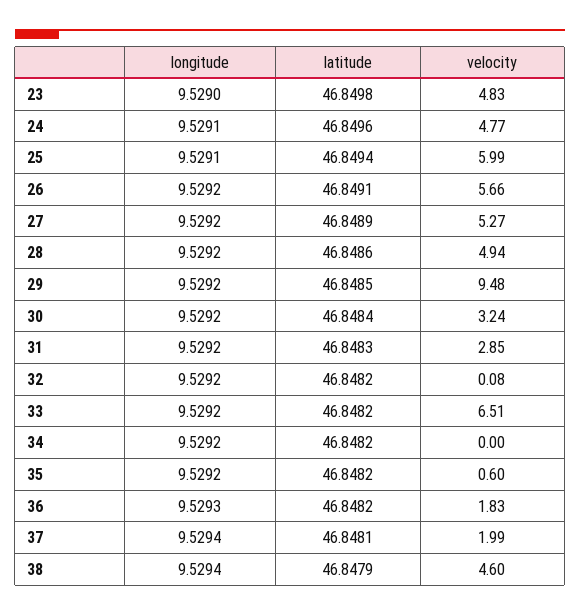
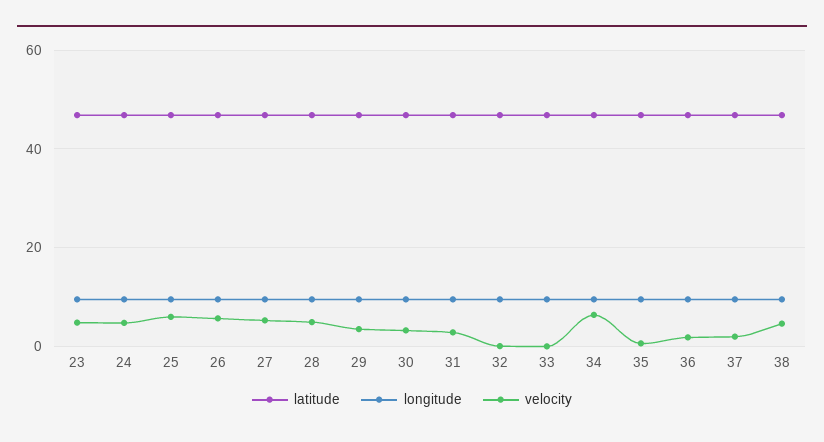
velocity, 29: 9.48 -> 4
velocity, 33: 6.51 -> 0
velocity, 34: 0 -> 6

